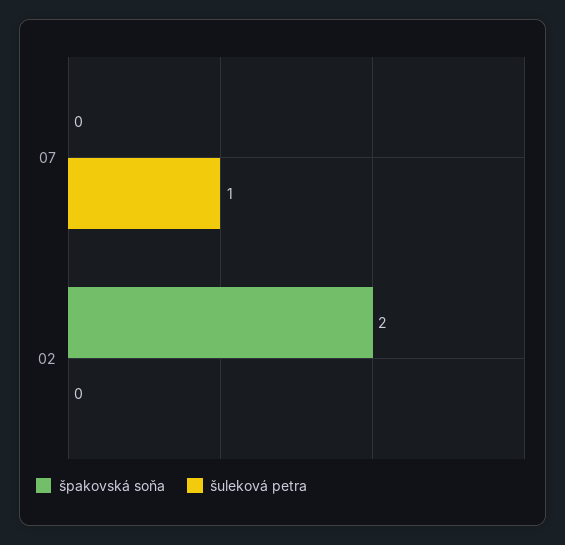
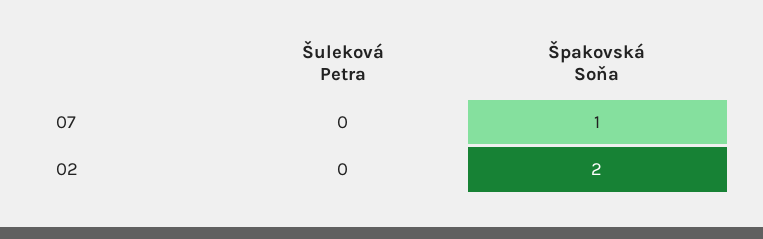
špakovská soňa, 07: 0 -> 1
šuleková petra, 07: 1 -> 0

